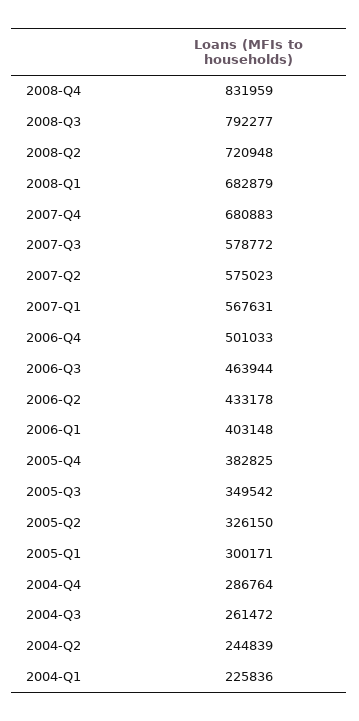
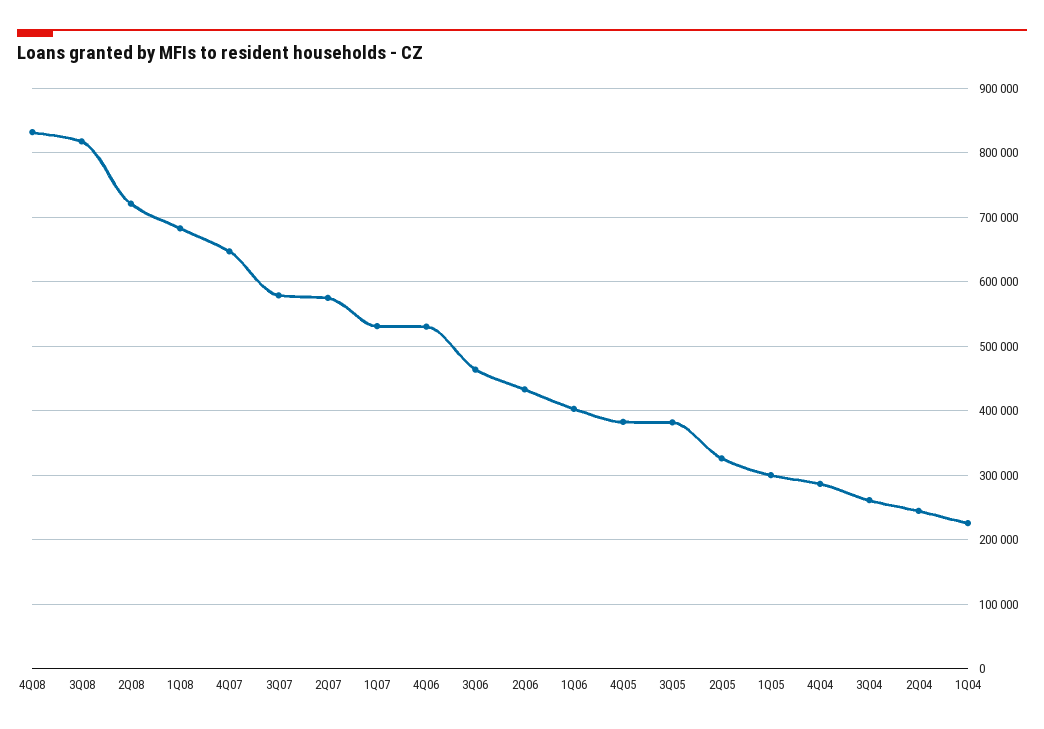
2008-Q3: 792277 -> 820000
2007-Q4: 680883 -> 650000
2007-Q1: 567631 -> 530000
2006-Q4: 501033 -> 530000
2005-Q3: 349542 -> 380000

